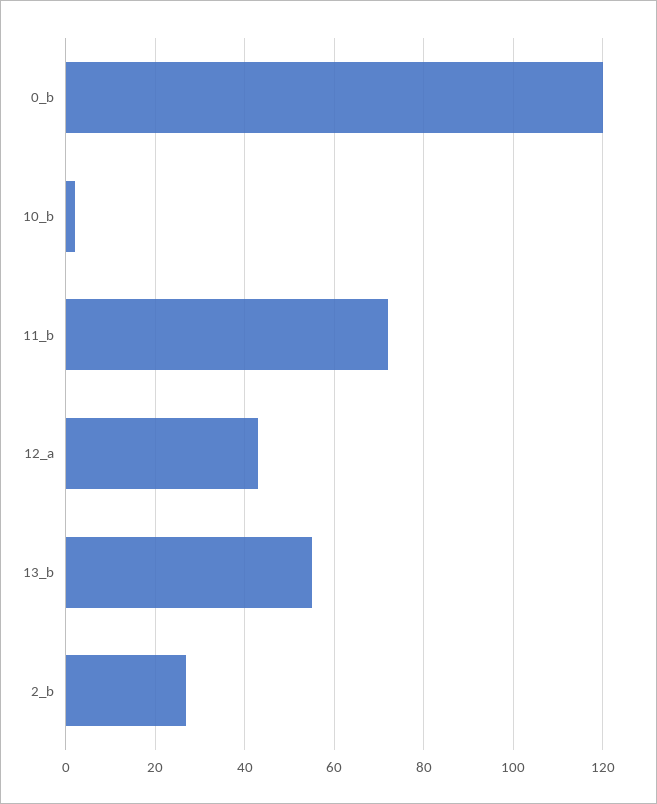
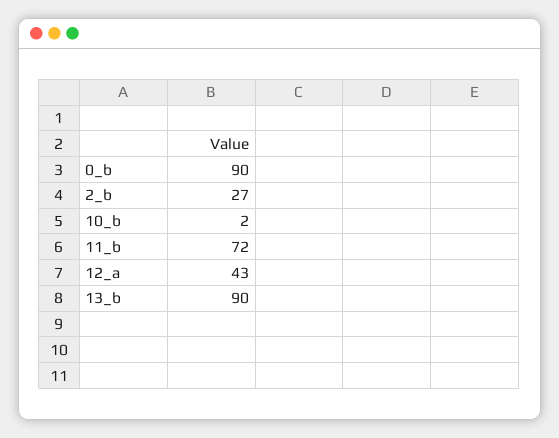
0_b: 120 -> 90
13_b: 55 -> 90

